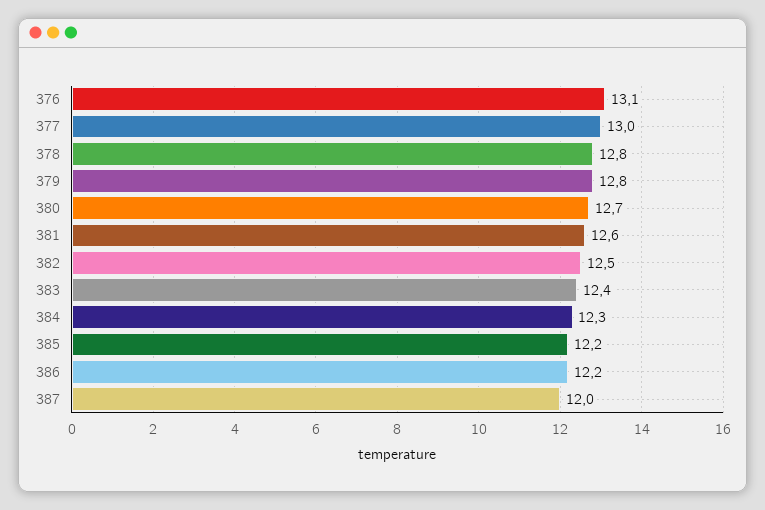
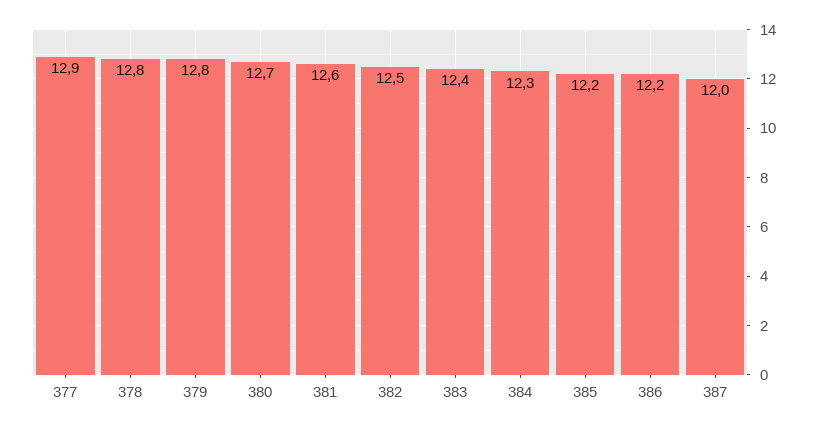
376: 13.1 -> none
377: 13 -> 12.9

